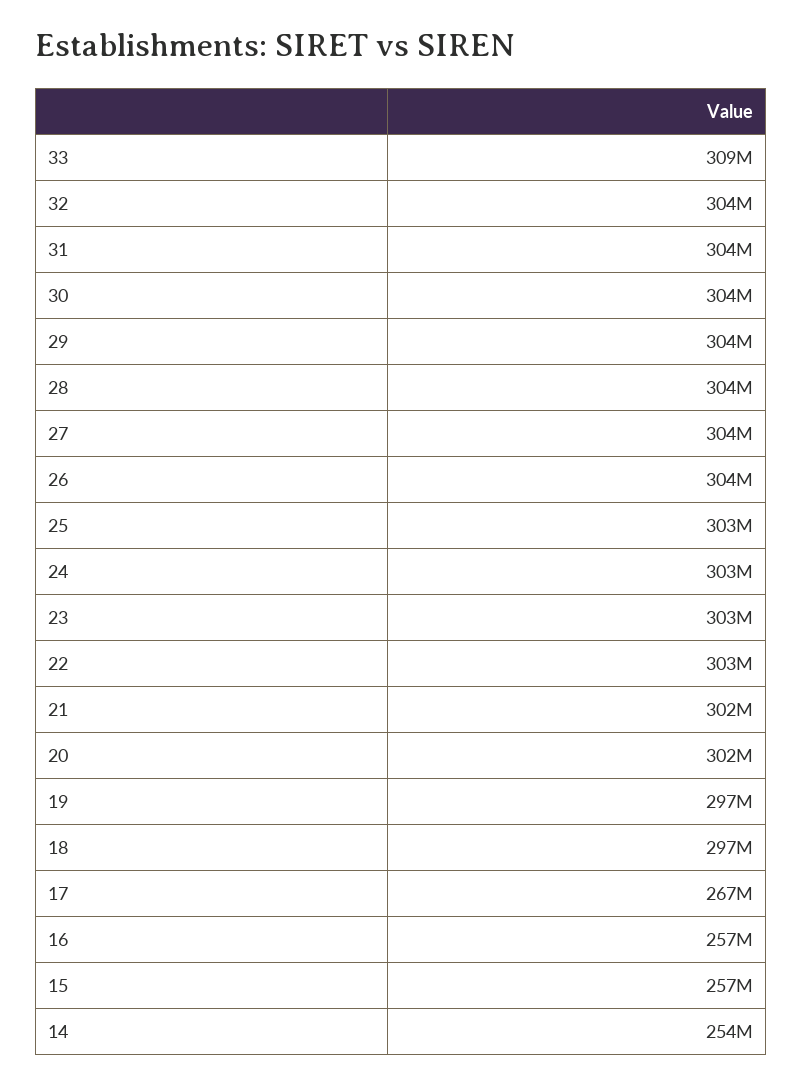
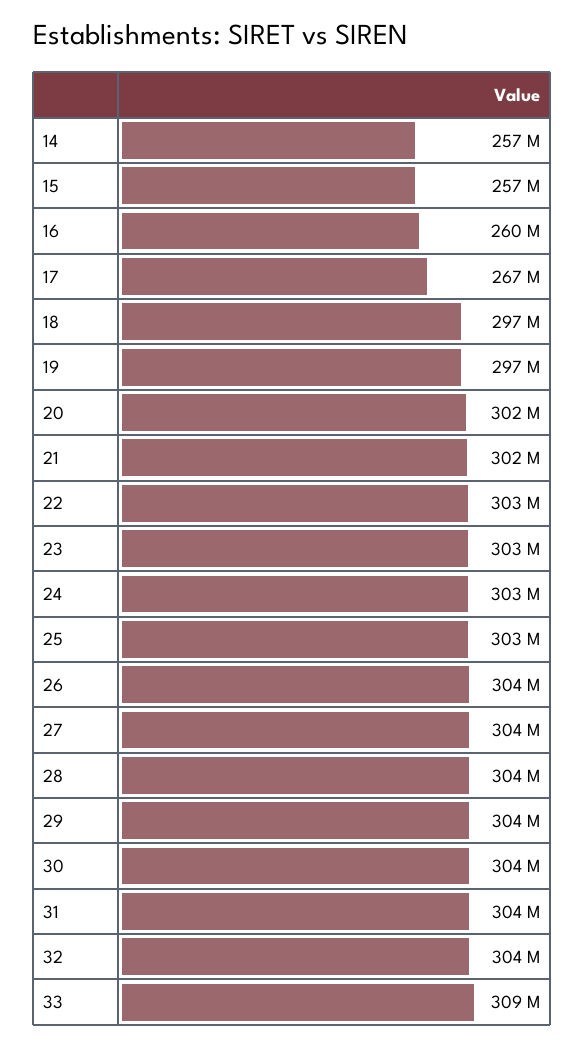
16: 257000000 -> 260000000
14: 254000000 -> 257000000

